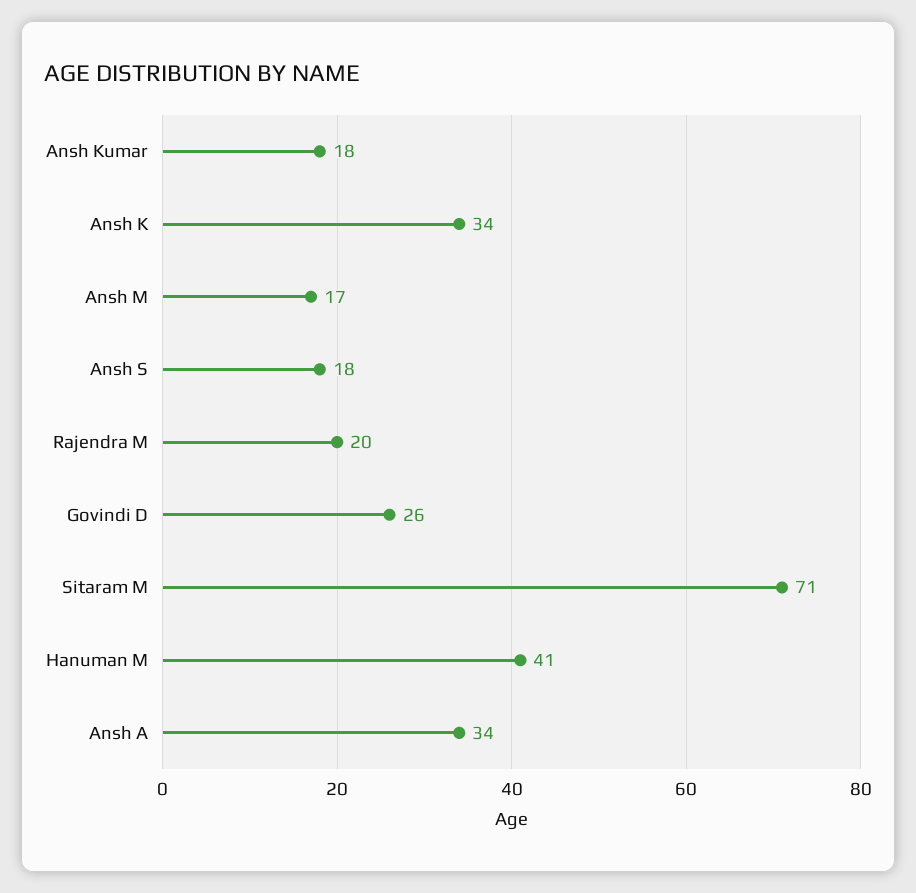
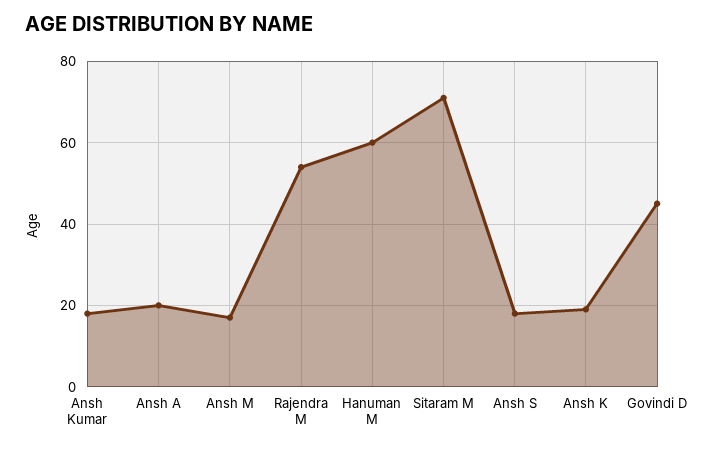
Ansh K: 34 -> 20
Rajendra M: 20 -> 55
Govindi D: 26 -> 45
Hanuman M: 41 -> 60
Ansh A: 34 -> 20

